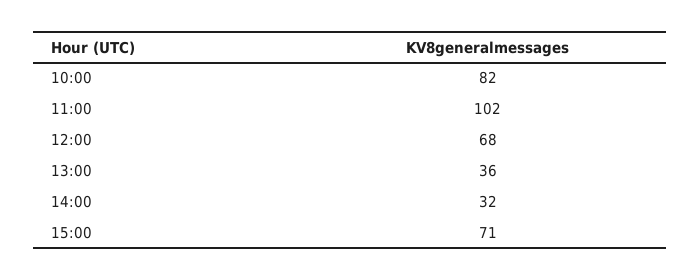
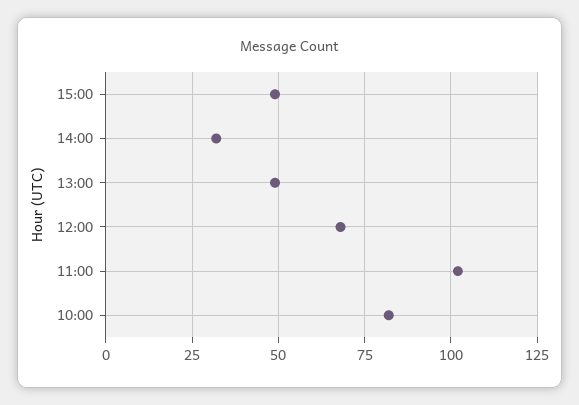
13:00: 36 -> 50
15:00: 71 -> 50

